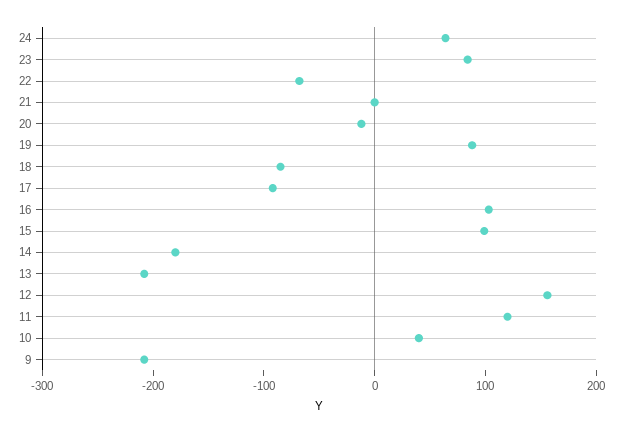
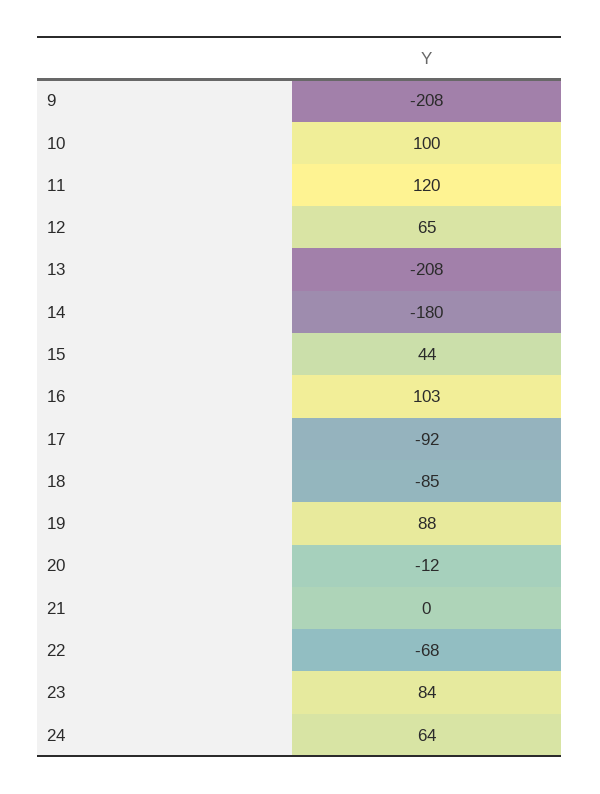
15: 100 -> 44
12: 160 -> 65
10: 40 -> 100

